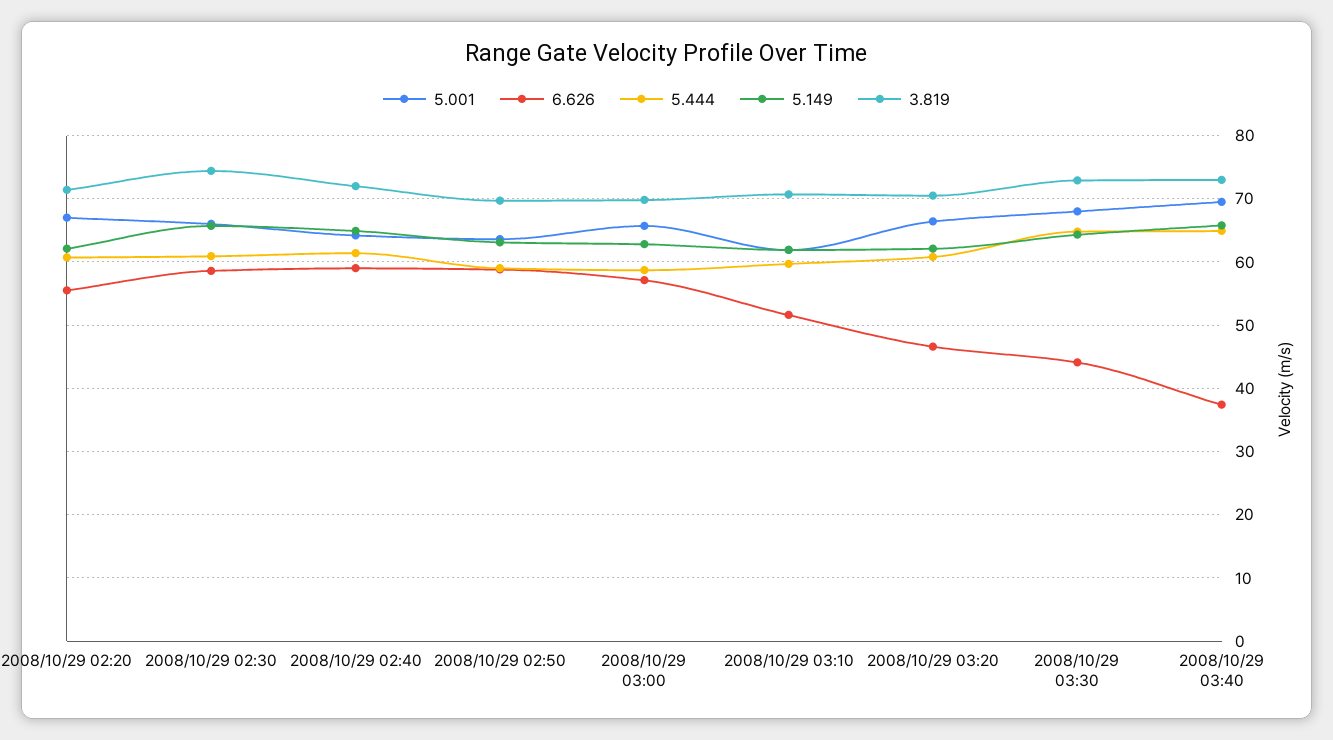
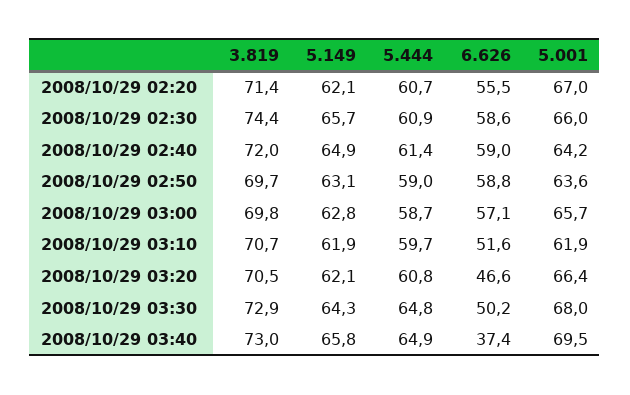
6.626, 2008/10/29 03:30: 44 -> 50.2

